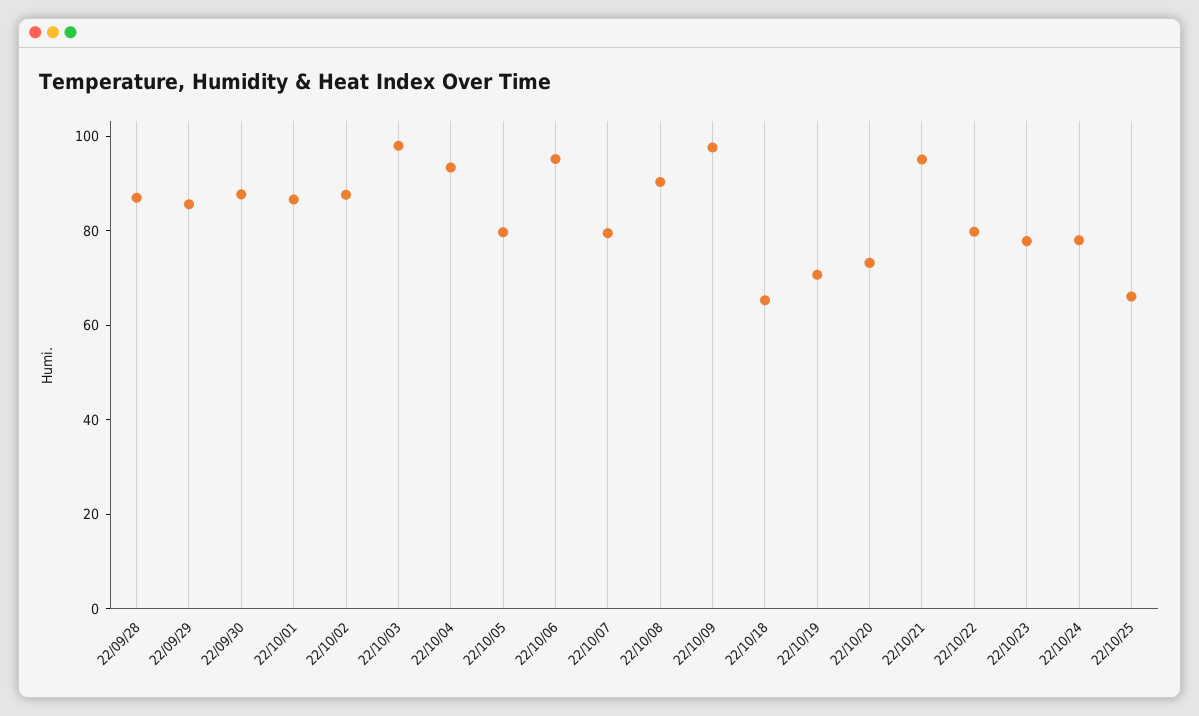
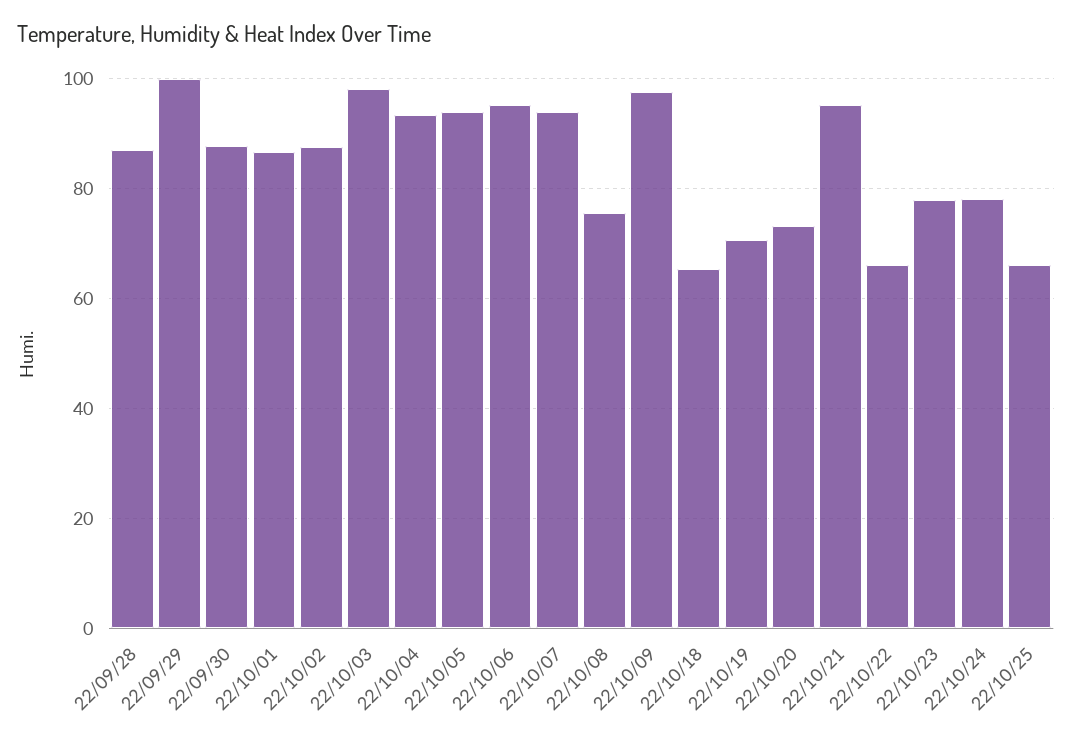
22/09/29: 85 -> 100
22/10/05: 80 -> 94
22/10/07: 80 -> 94
22/10/08: 90 -> 76
22/10/22: 80 -> 66

